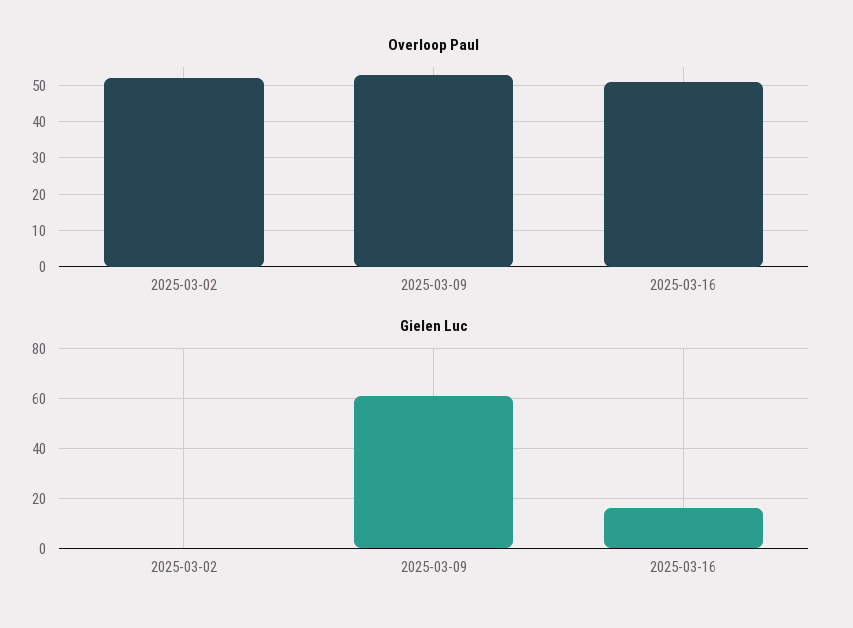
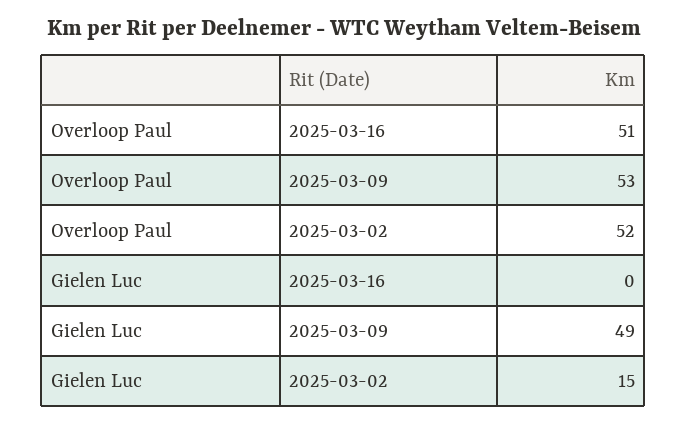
Gielen Luc, 2025-03-02: 0 -> 15
Gielen Luc, 2025-03-09: 60 -> 49
Gielen Luc, 2025-03-16: 15 -> 0

